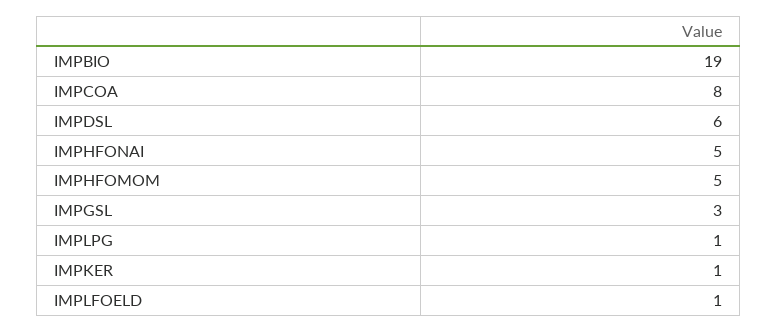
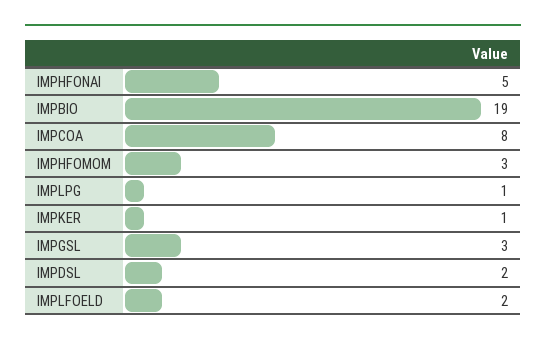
IMPDSL: 6 -> 2
IMPHFOMOM: 5 -> 3
IMPLFOELD: 1 -> 2

